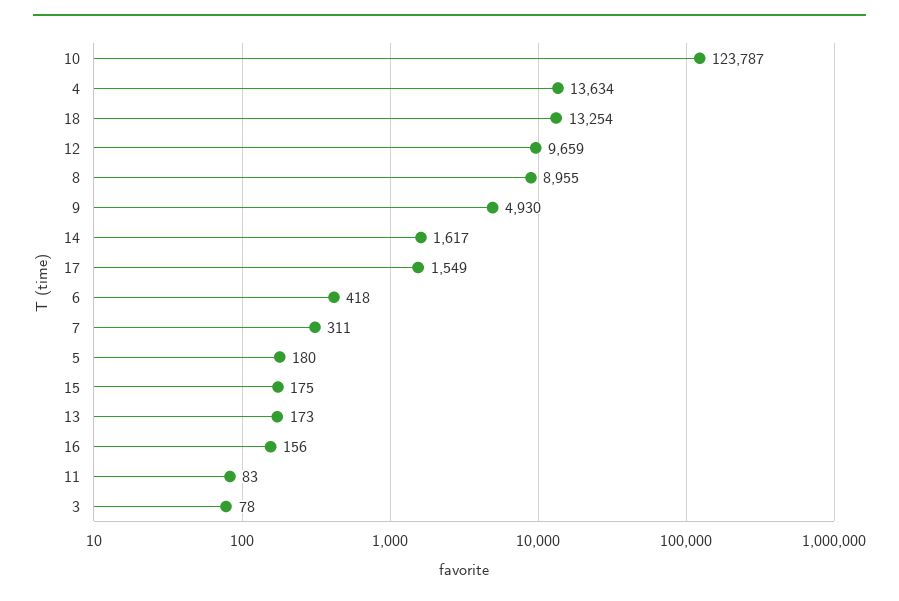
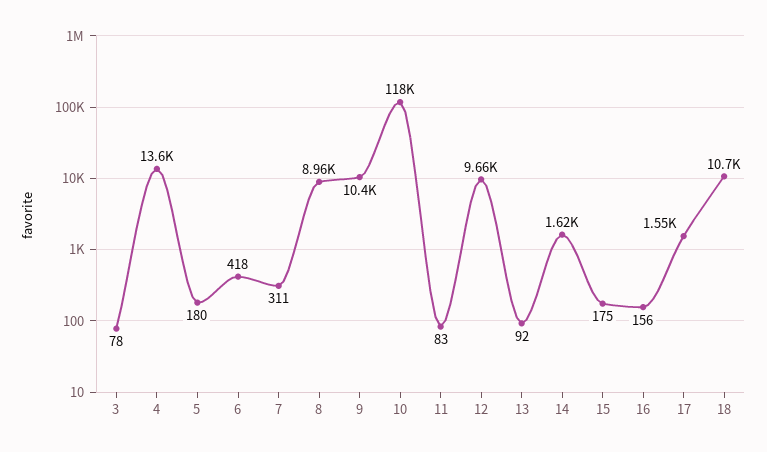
10: 123787 -> 118000
18: 13254 -> 10700
9: 4930 -> 10400
13: 173 -> 92

